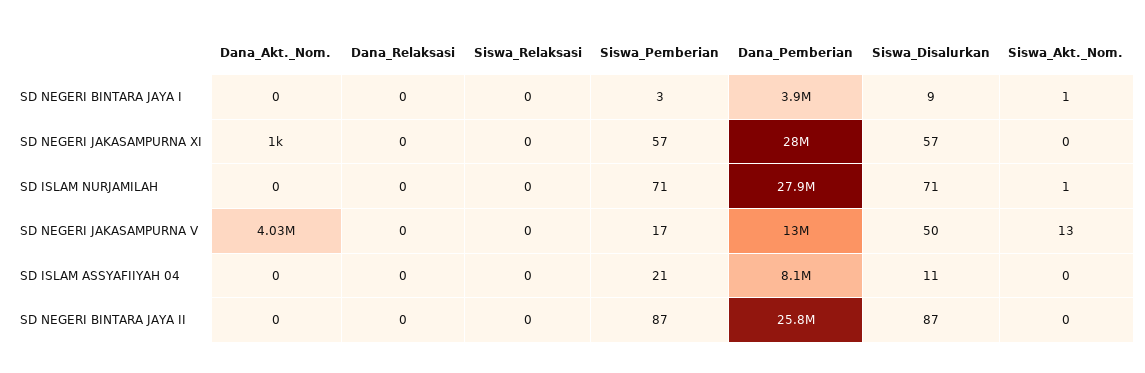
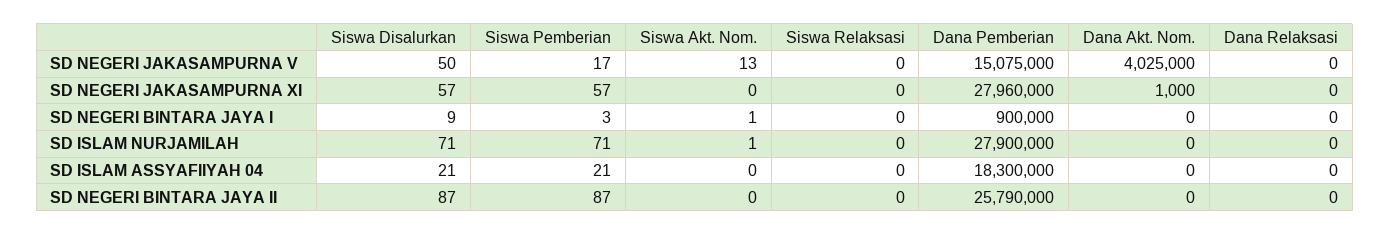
Dana_Pemberian, SD NEGERI BINTARA JAYA I: 3900000 -> 900000
Dana_Pemberian, SD NEGERI JAKASAMPURNA V: 13000000 -> 15075000
Dana_Pemberian, SD ISLAM ASSYAFIIYAH 04: 8100000 -> 18300000
Siswa_Disalurkan, SD ISLAM ASSYAFIIYAH 04: 11 -> 21

